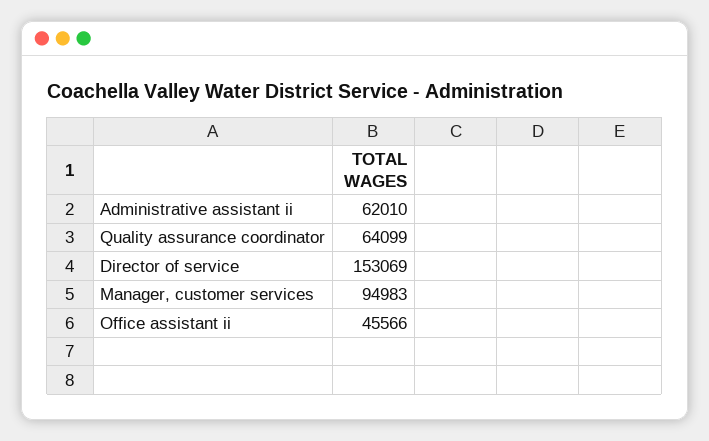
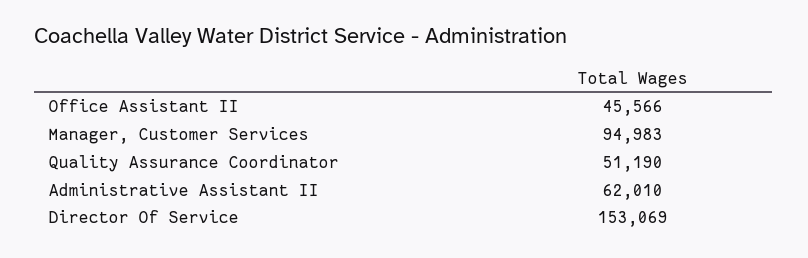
Quality assurance coordinator: 64099 -> 51190

